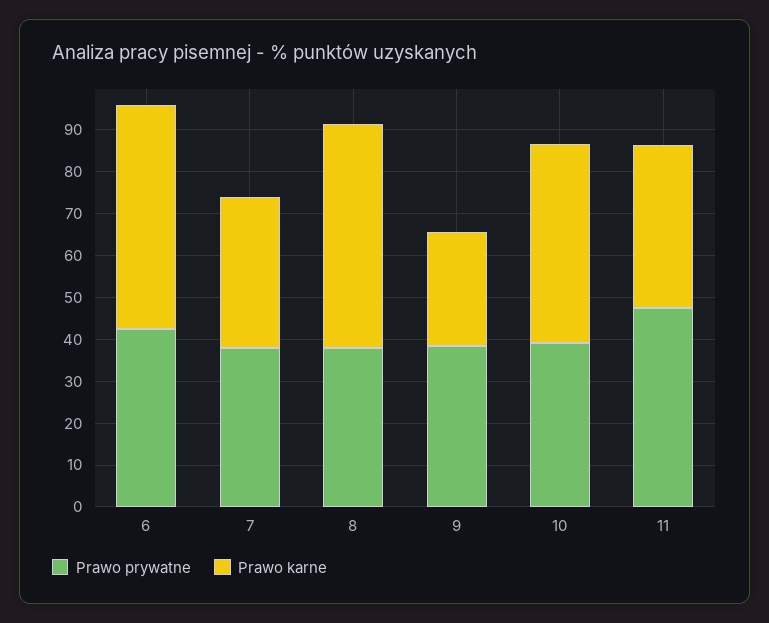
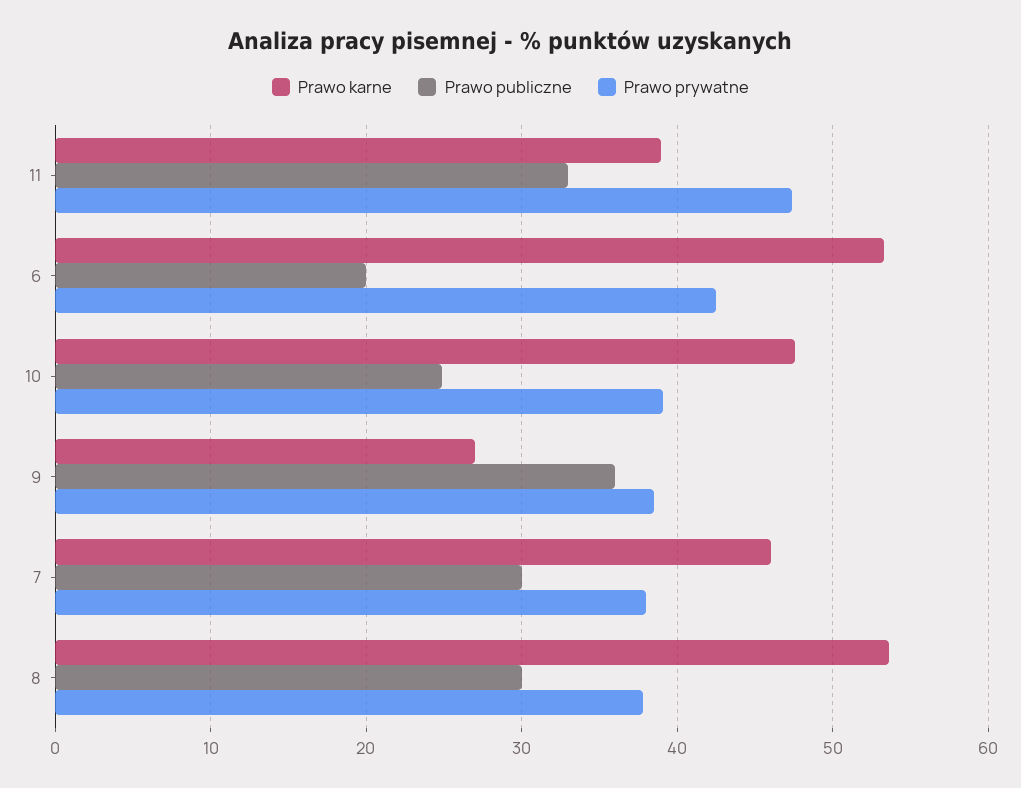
Prawo karne, 7: 36 -> 46
Prawo publiczne, 11: none -> 33
Prawo publiczne, 6: none -> 20
Prawo publiczne, 10: none -> 25
Prawo publiczne, 9: none -> 36
Prawo publiczne, 7: none -> 30
Prawo publiczne, 8: none -> 30

